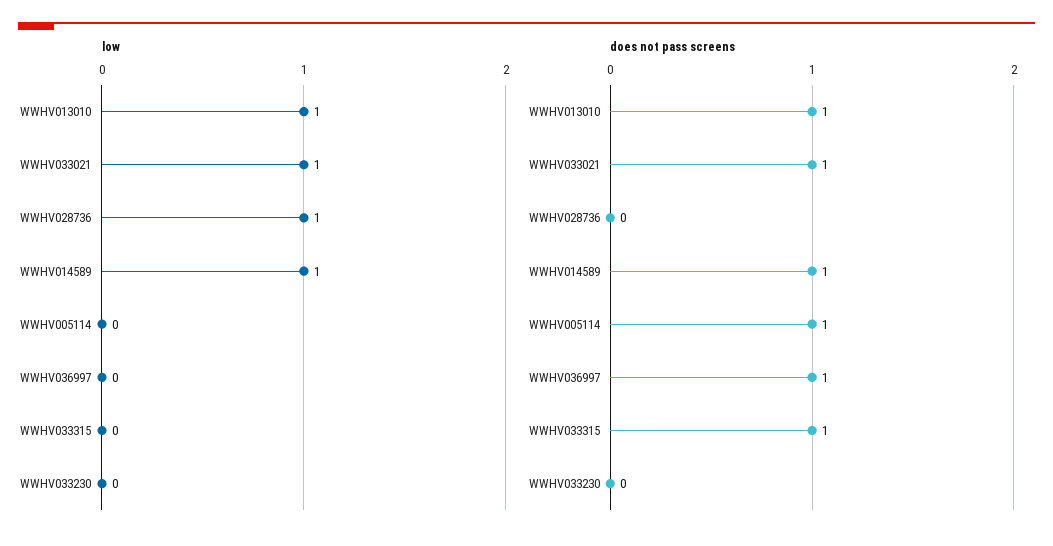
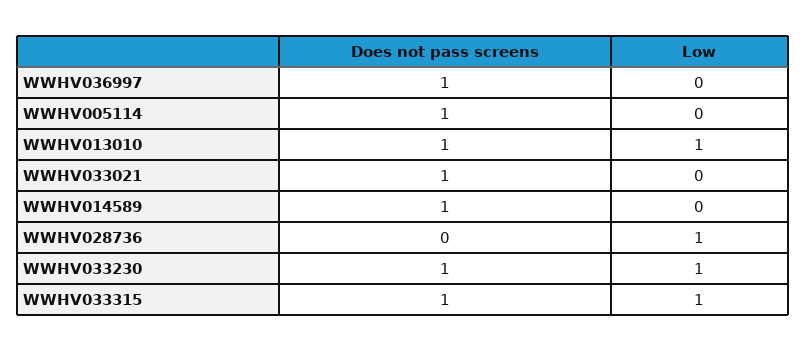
low, WWHV033021: 1 -> 0
low, WWHV014589: 1 -> 0
low, WWHV033315: 0 -> 1
low, WWHV033230: 0 -> 1
does not pass screens, WWHV033230: 0 -> 1

